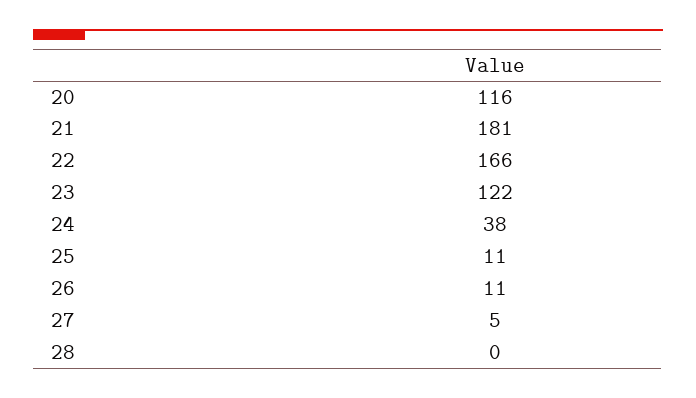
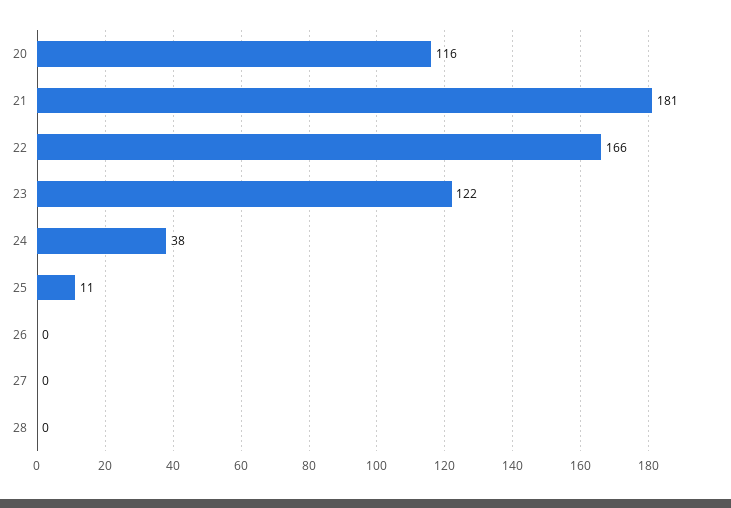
26: 11 -> 0
27: 5 -> 0

